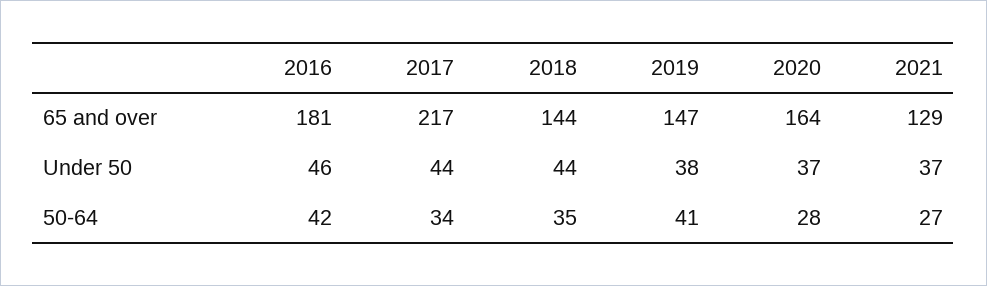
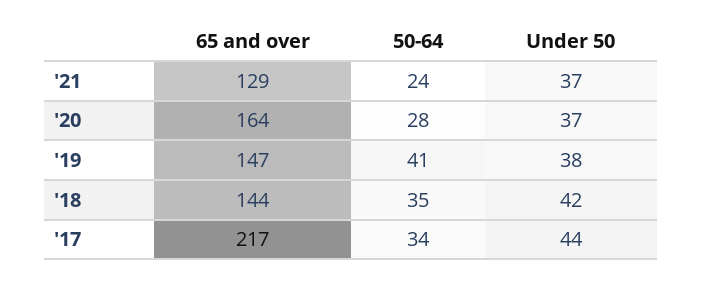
2016, 65 and over: 181 -> none
2016, Under 50: 46 -> none
2018, Under 50: 44 -> 42
2016, 50-64: 42 -> none
2021, 50-64: 27 -> 24

